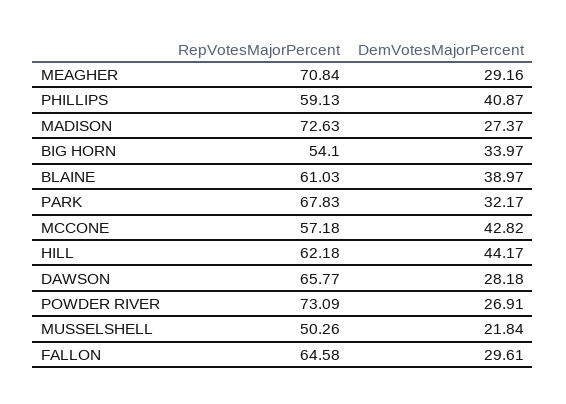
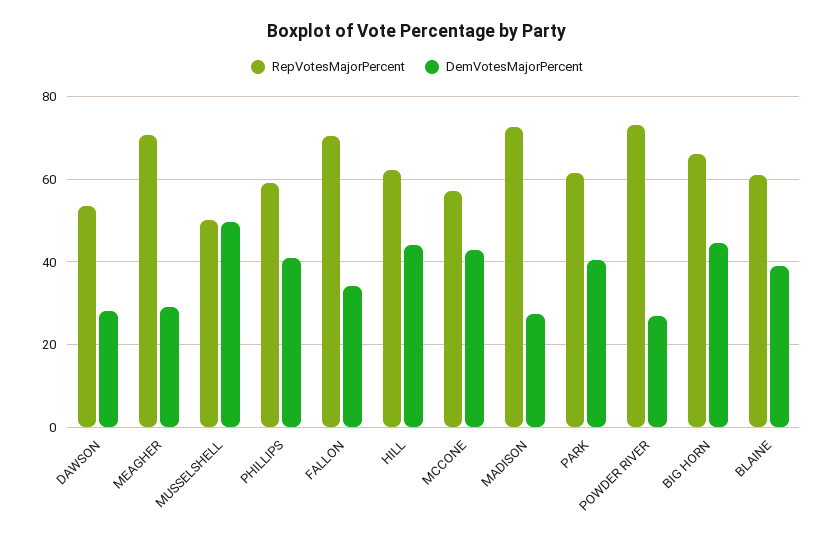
RepVotesMajorPercent, BIG HORN: 54.1 -> 66
DemVotesMajorPercent, BIG HORN: 33.97 -> 44
RepVotesMajorPercent, PARK: 67.83 -> 62
DemVotesMajorPercent, PARK: 32.17 -> 40
RepVotesMajorPercent, DAWSON: 65.77 -> 54
DemVotesMajorPercent, MUSSELSHELL: 21.84 -> 50
RepVotesMajorPercent, FALLON: 64.58 -> 70
DemVotesMajorPercent, FALLON: 29.61 -> 34

